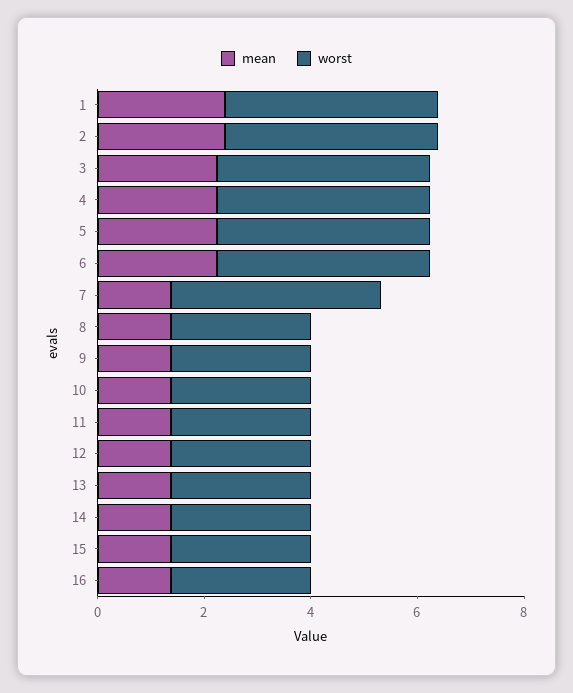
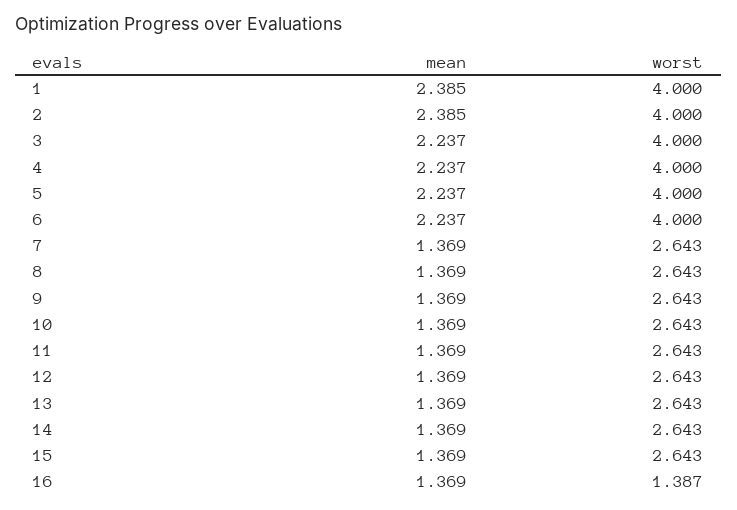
worst, 7: 4 -> 2.643
worst, 16: 2.5 -> 1.387

